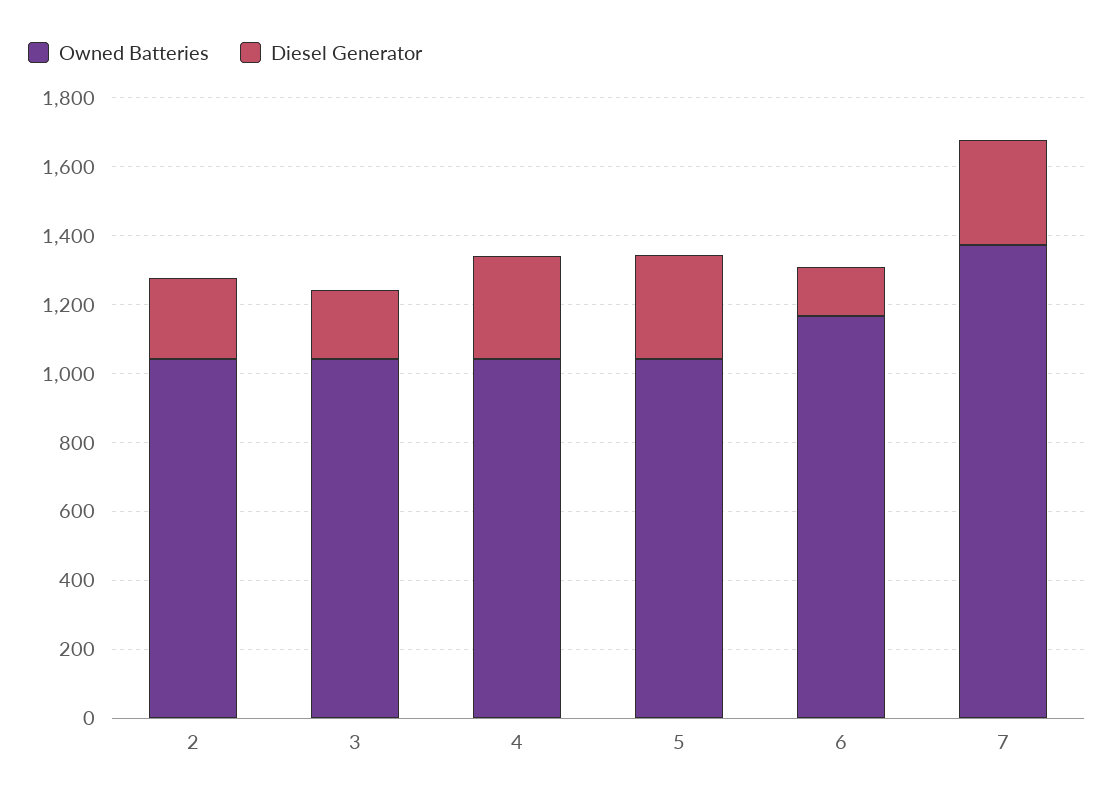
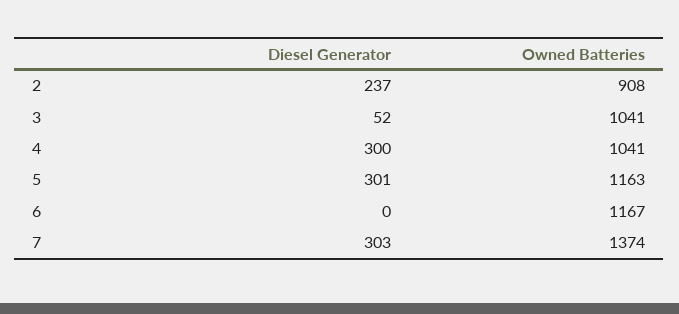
Owned Batteries, 2: 1050 -> 908
Diesel Generator, 3: 200 -> 52
Owned Batteries, 5: 1050 -> 1163
Diesel Generator, 6: 150 -> 0

